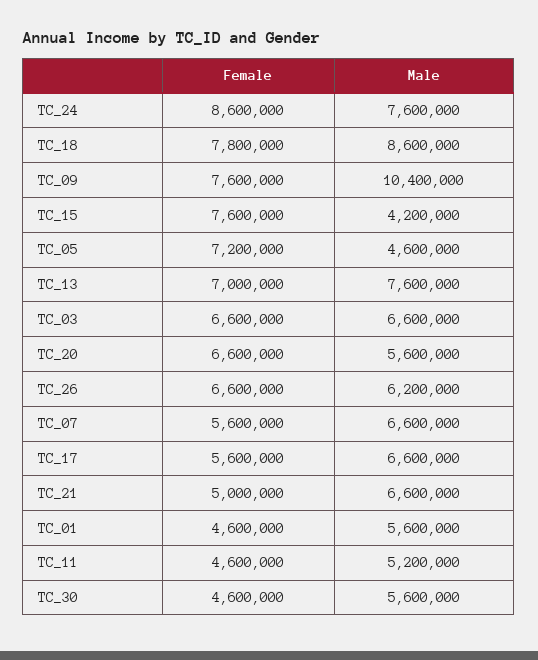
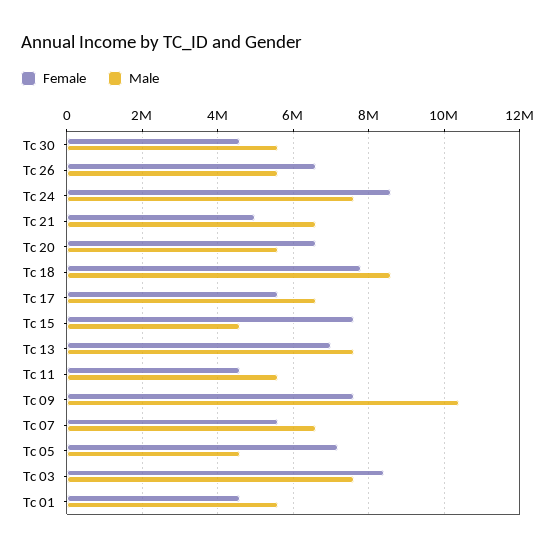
Male, TC_15: 4200000 -> 4600000
Female, TC_03: 6600000 -> 8400000
Male, TC_03: 6600000 -> 7600000
Male, TC_26: 6200000 -> 5600000
Male, TC_11: 5200000 -> 5600000

